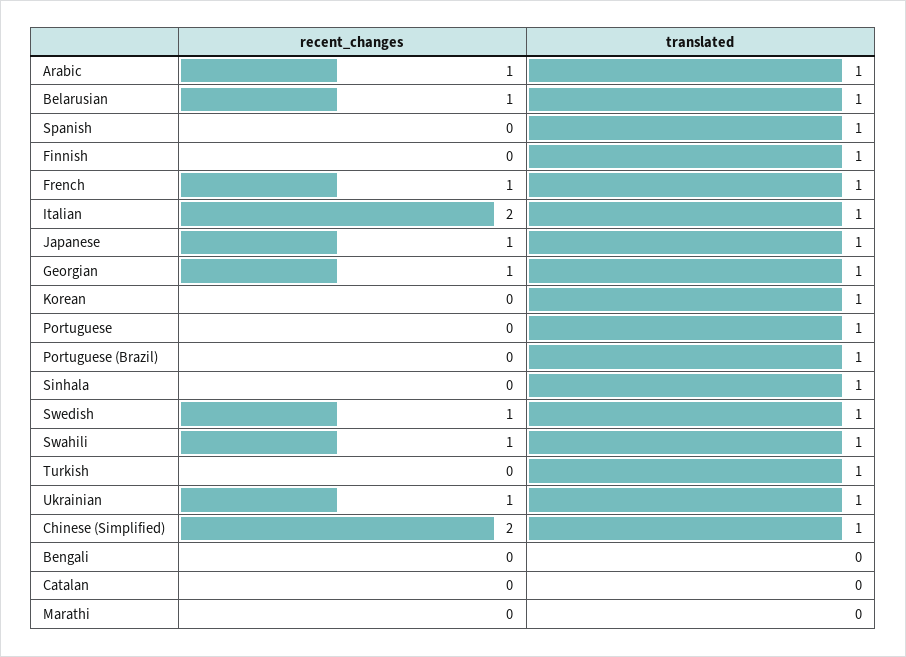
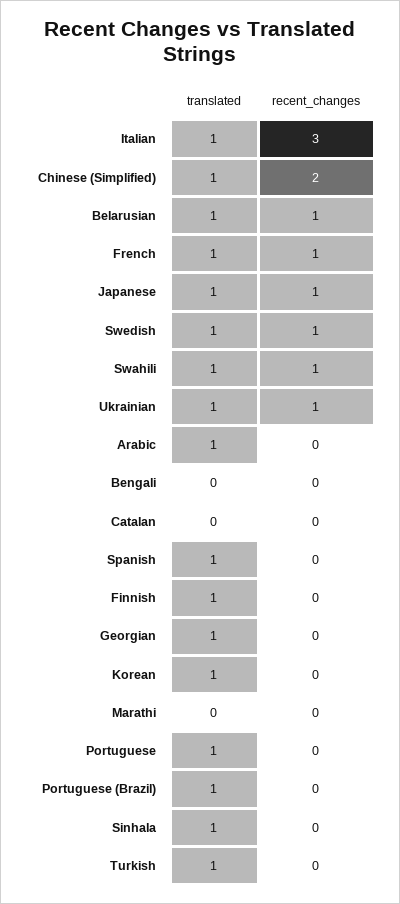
recent_changes, Arabic: 1 -> 0
recent_changes, Italian: 2 -> 3
recent_changes, Georgian: 1 -> 0

